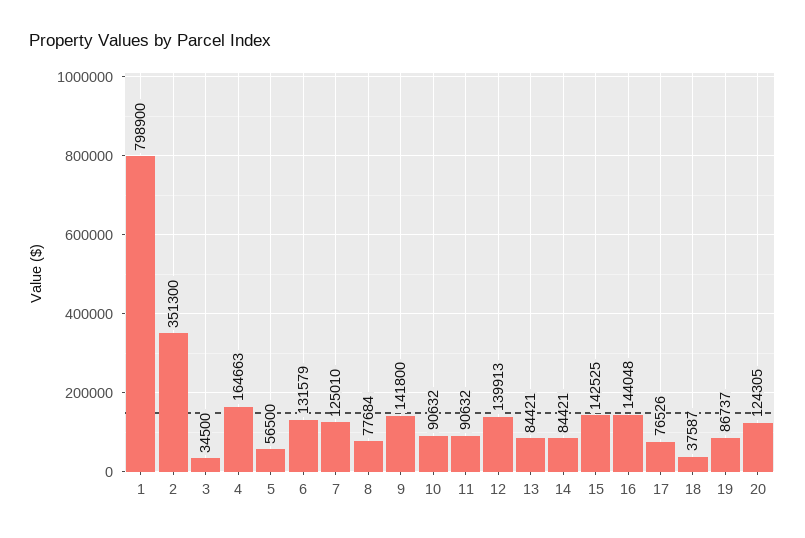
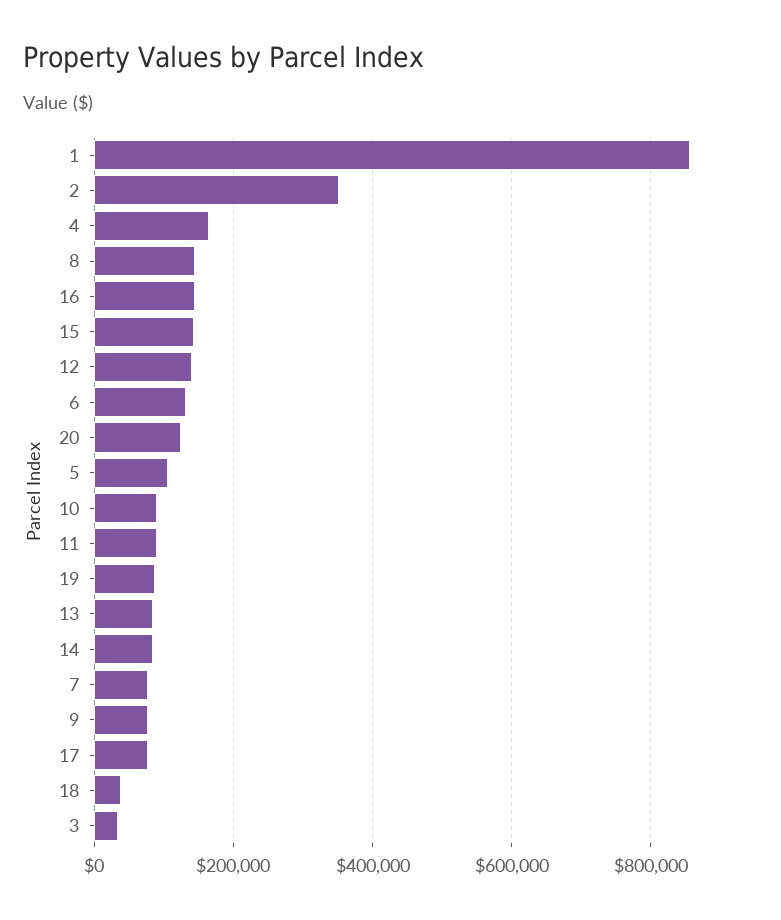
1: 798900 -> 860000
5: 56500 -> 100000
7: 125010 -> 80000
8: 77684 -> 140000
9: 141800 -> 80000

